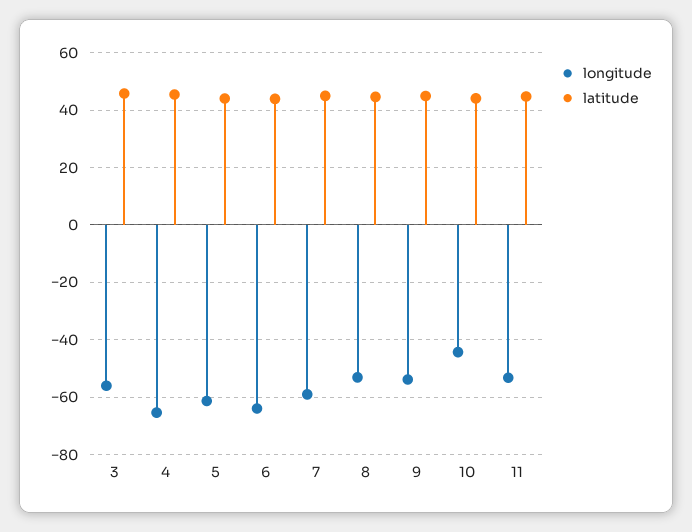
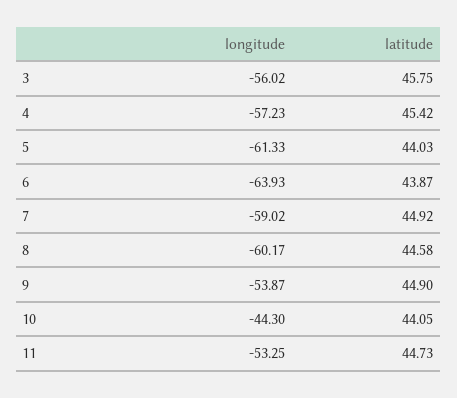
longitude, 4: -65 -> -57.23
longitude, 8: -52.5 -> -60.17

